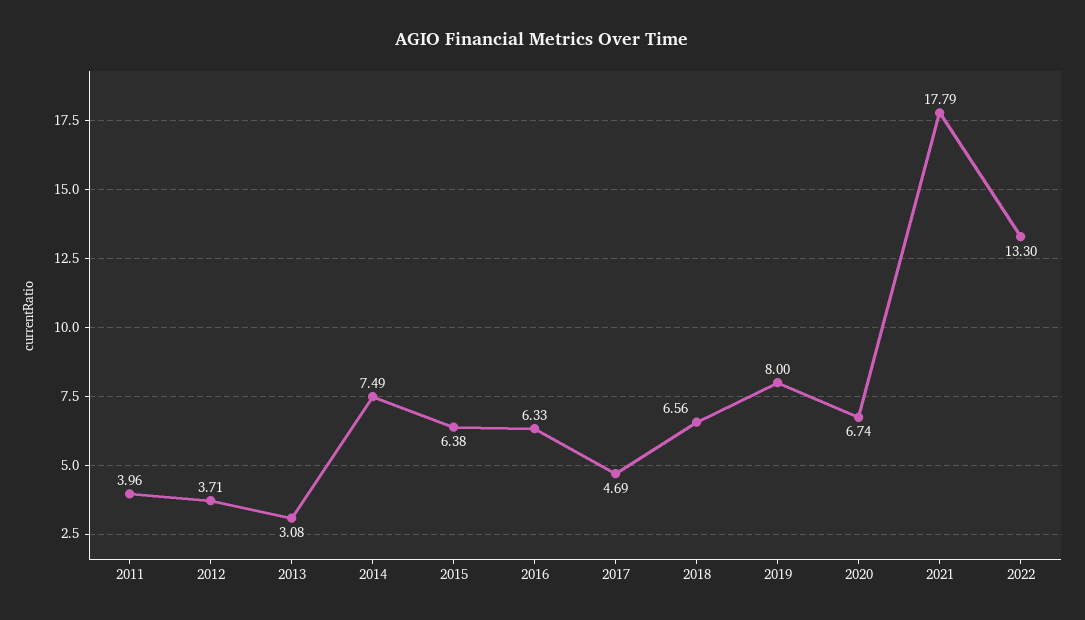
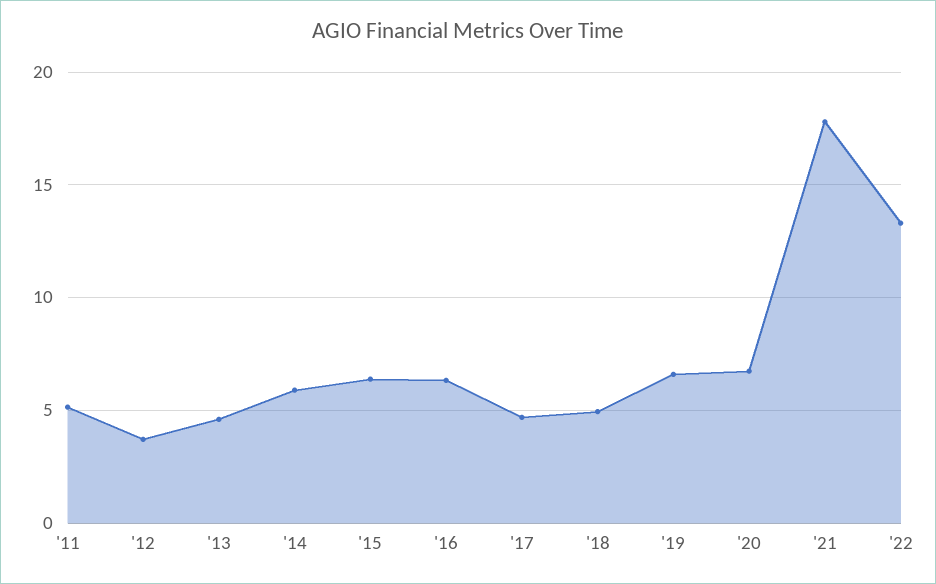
2011: 3.96 -> 5
2013: 3.08 -> 4.5
2014: 7.49 -> 6
2018: 6.56 -> 5
2019: 8 -> 6.5

